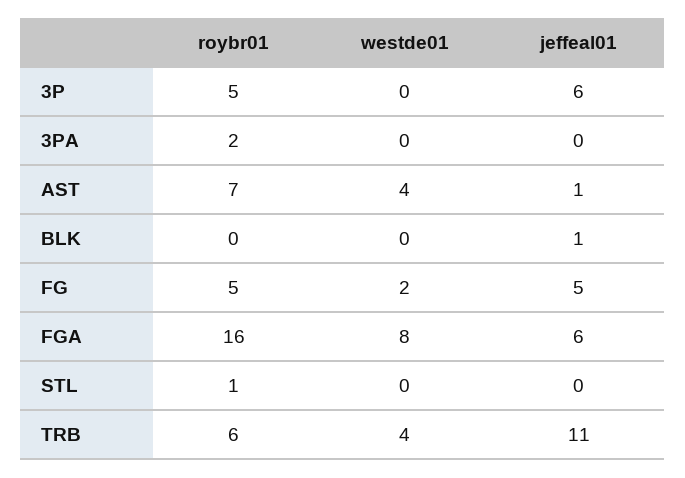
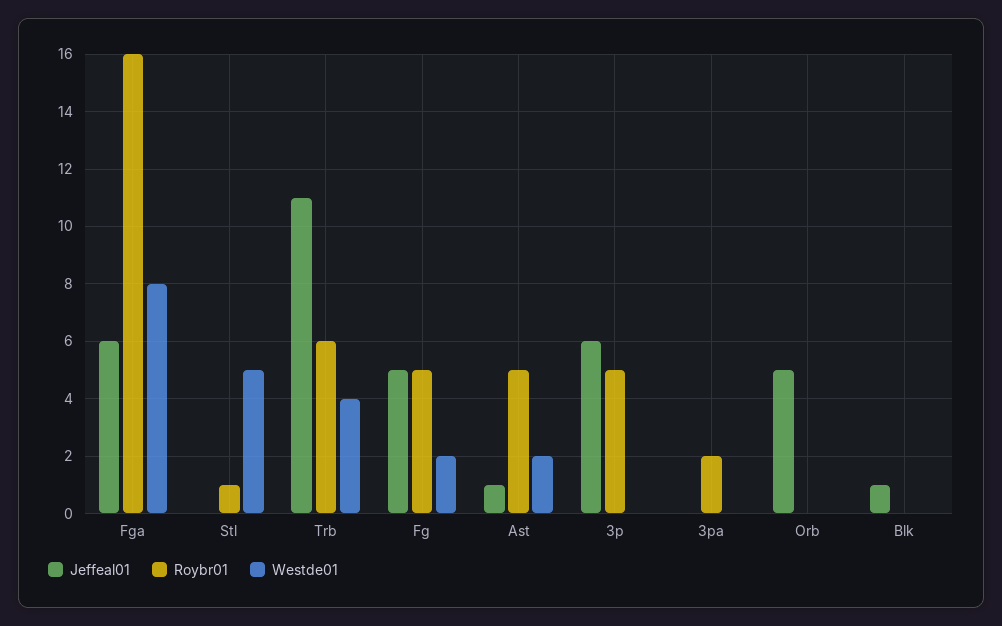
roybr01, AST: 7 -> 5
westde01, AST: 4 -> 2
westde01, STL: 0 -> 5
jeffeal01, Orb: none -> 5
roybr01, Orb: none -> 0
westde01, Orb: none -> 0

